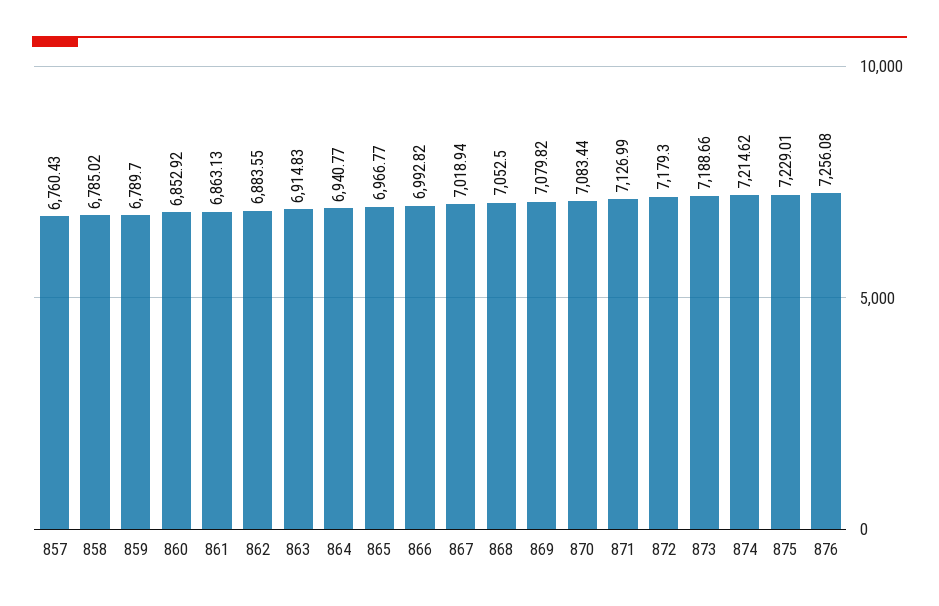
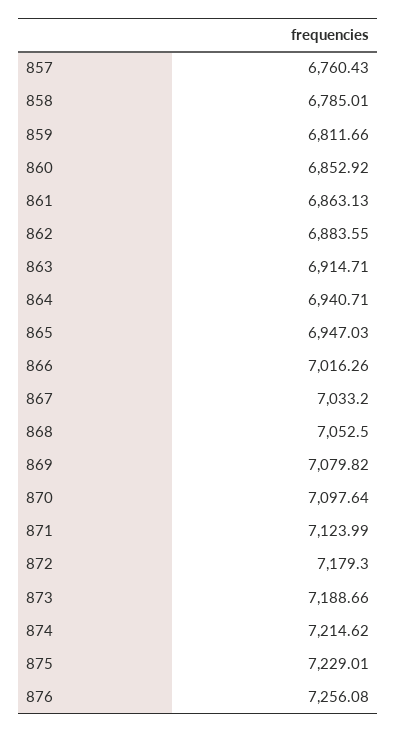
858: 6785.02 -> 6785.01
859: 6789.7 -> 6811.66
863: 6914.83 -> 6914.71
864: 6940.77 -> 6940.71
865: 6966.77 -> 6947.03
866: 6992.82 -> 7016.26
867: 7018.94 -> 7033.2
870: 7083.44 -> 7097.64
871: 7126.99 -> 7123.99

